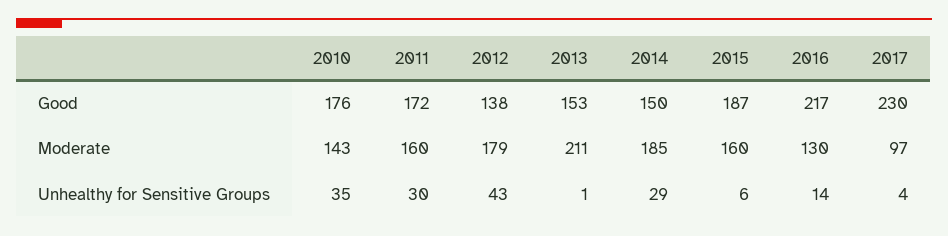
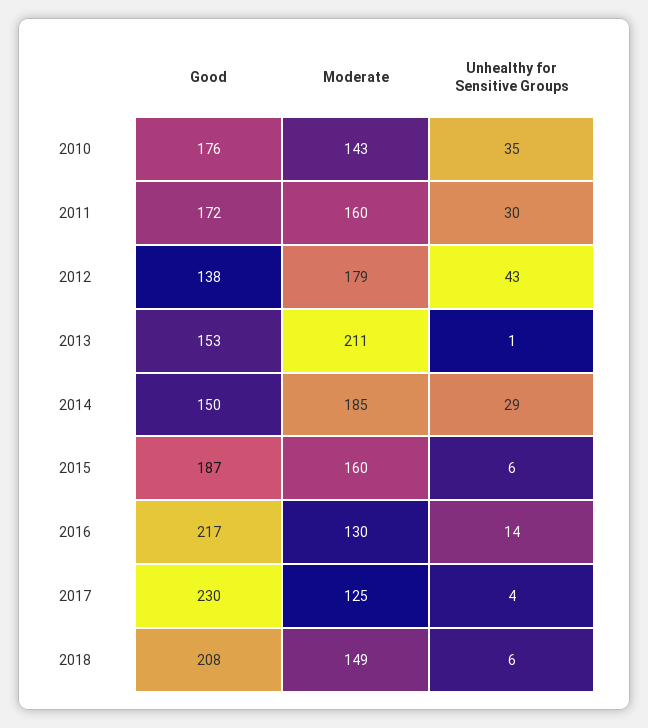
2017, Moderate: 97 -> 125
2018, Good: none -> 208
2018, Moderate: none -> 149
2018, Unhealthy for Sensitive Groups: none -> 6

